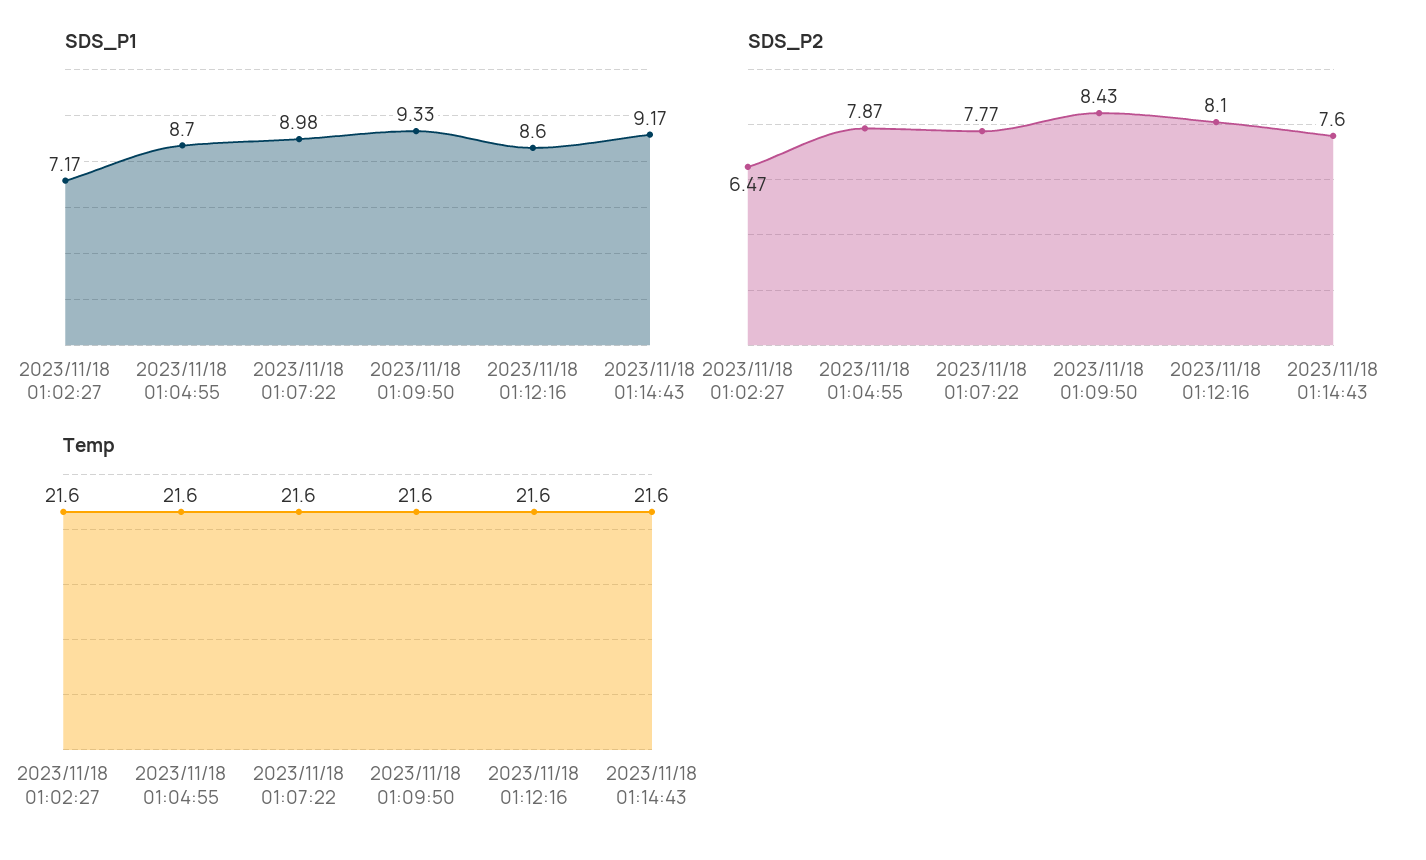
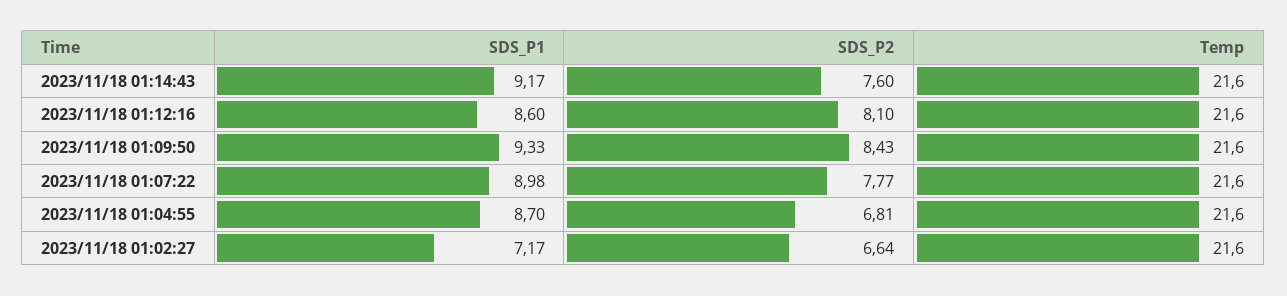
SDS_P2, 2023/11/18 01:02:27: 6.47 -> 6.64
SDS_P2, 2023/11/18 01:04:55: 7.87 -> 6.81

